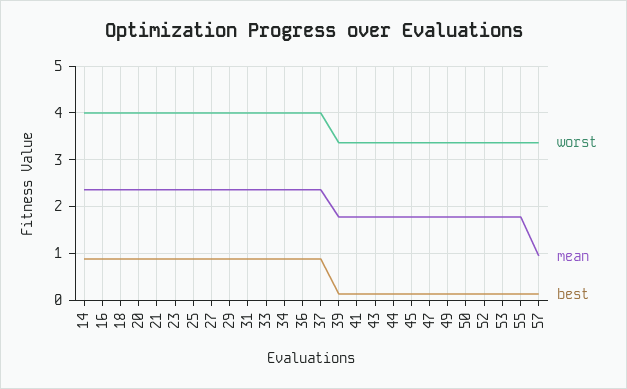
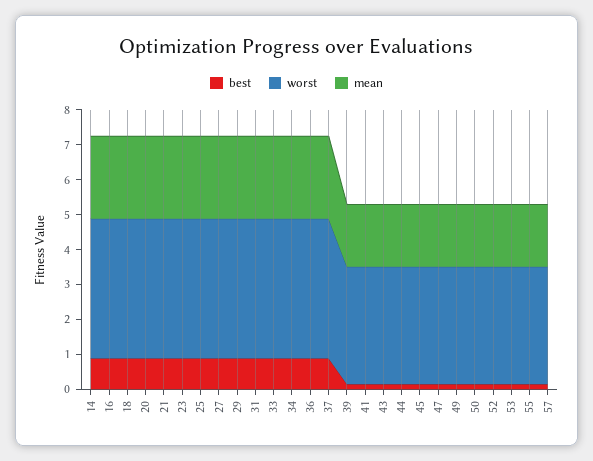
mean, 57: 1 -> 1.75

